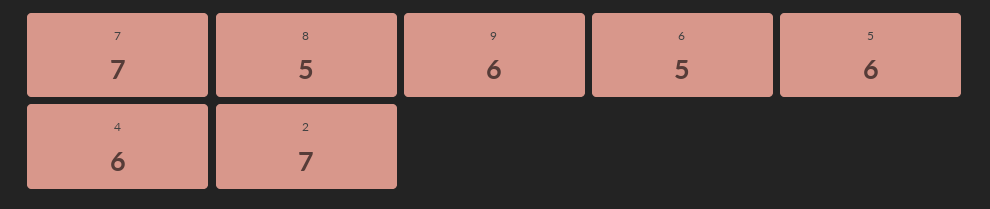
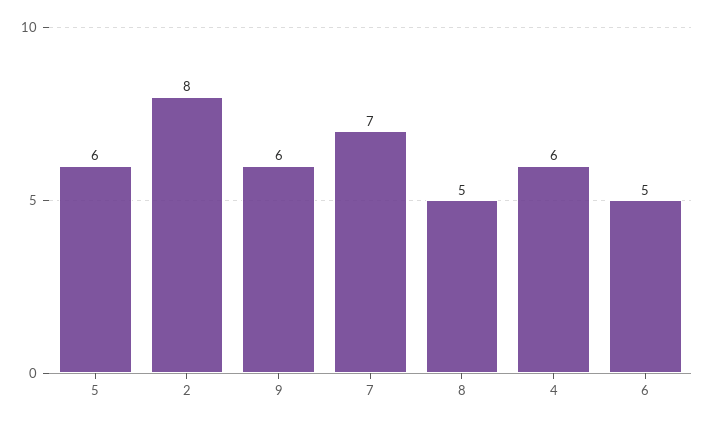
2: 7 -> 8

